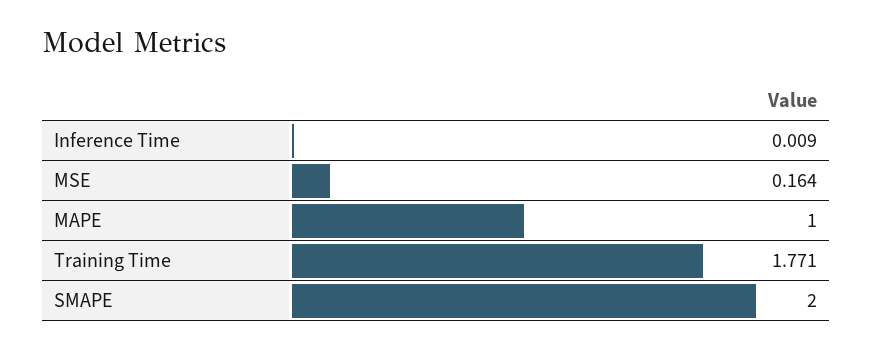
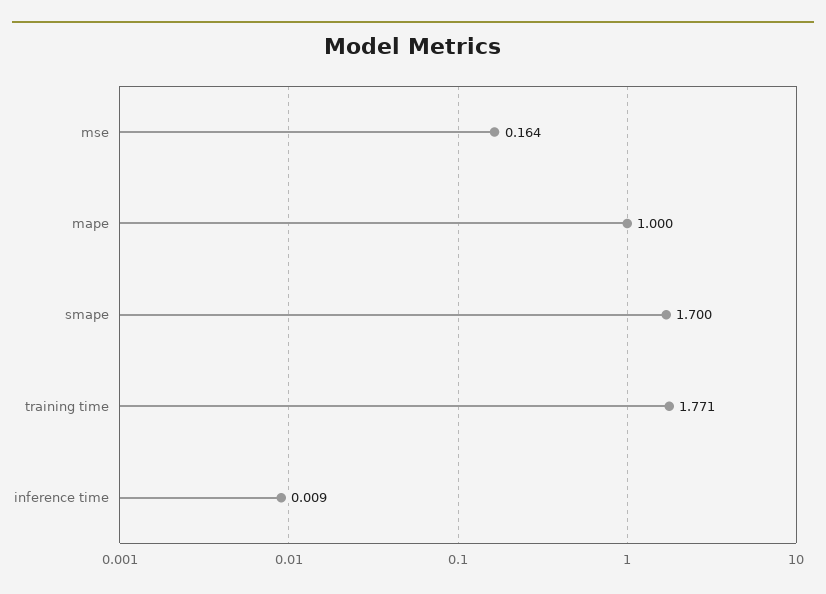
SMAPE: 2 -> 1.7

